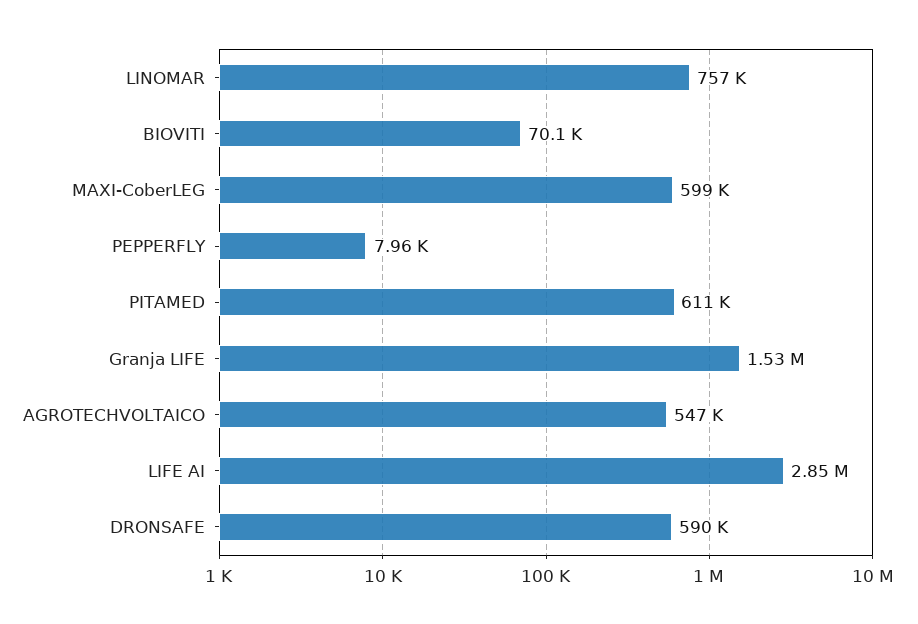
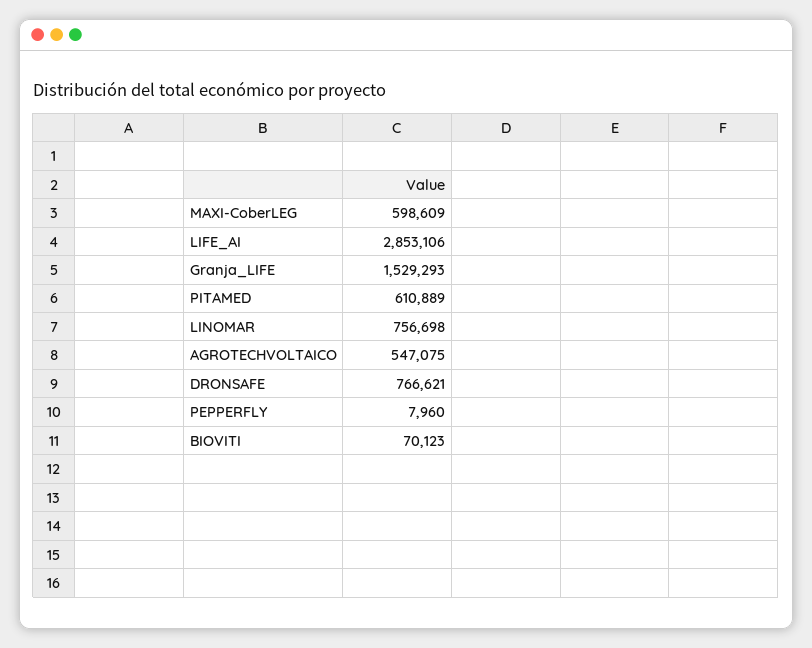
DRONSAFE: 590000 -> 766621

